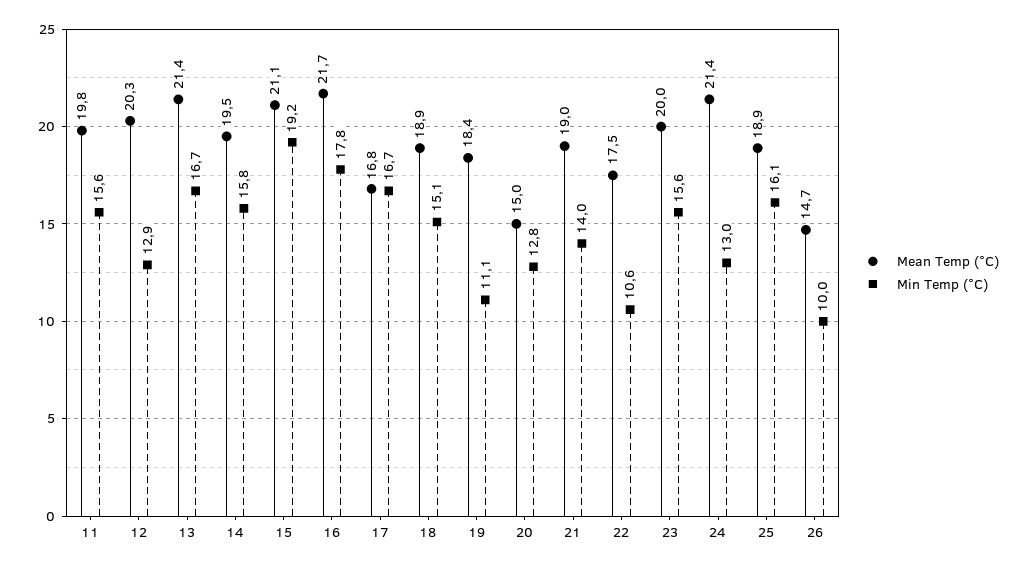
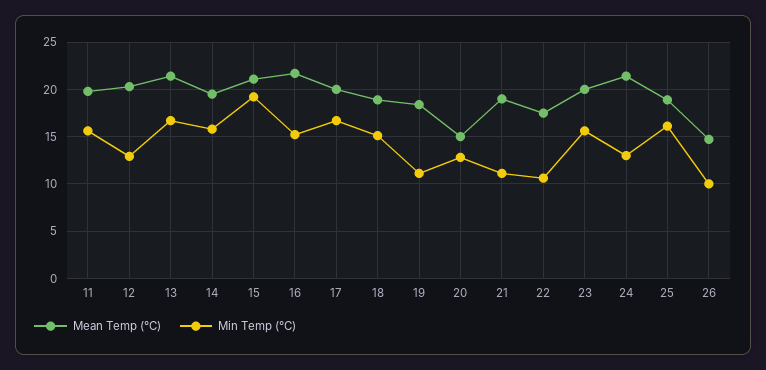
Min Temp (°C), 16: 17.8 -> 15
Mean Temp (°C), 17: 16.8 -> 20
Min Temp (°C), 21: 14 -> 11

